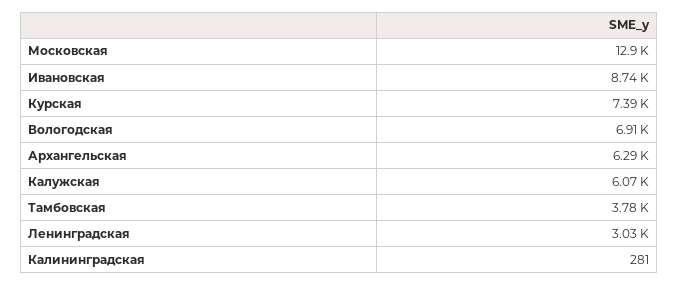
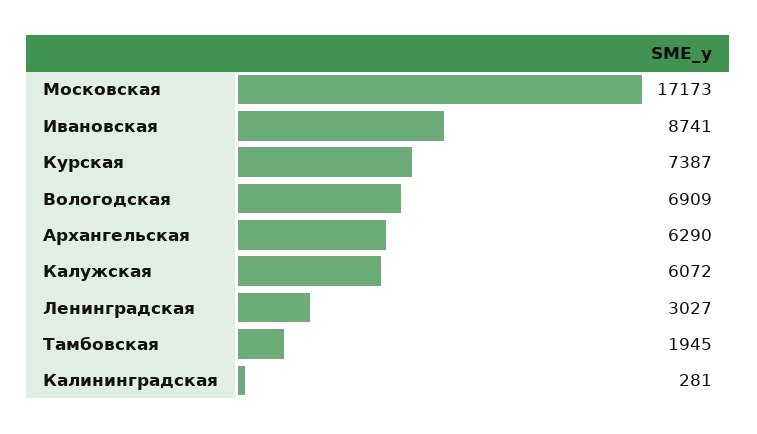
Московская: 12900 -> 17173
Тамбовская: 3780 -> 1945

